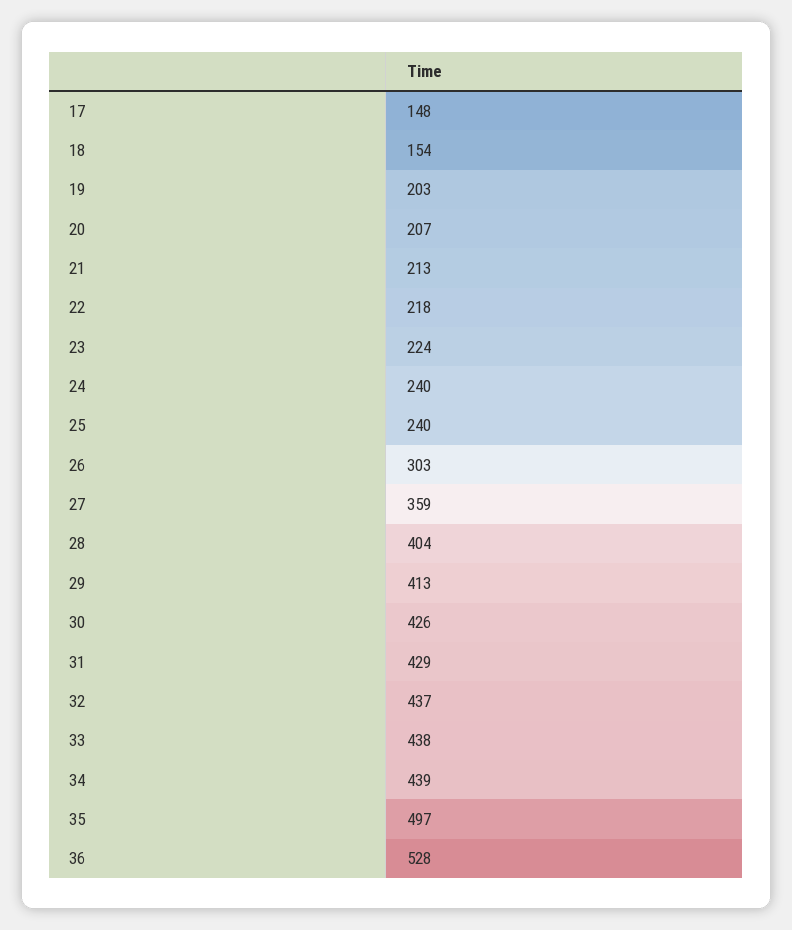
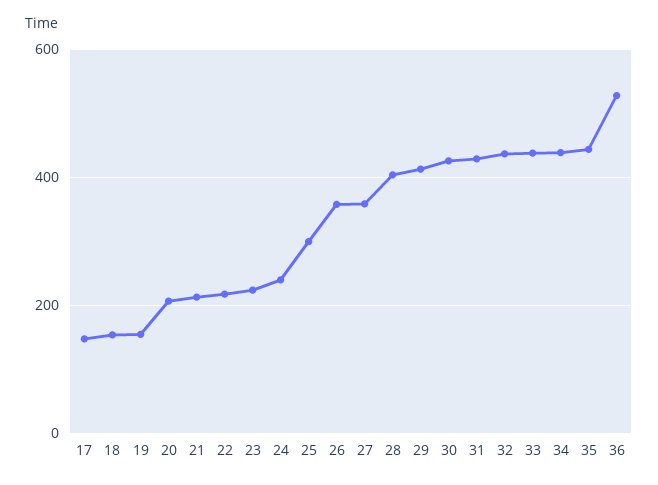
19: 203 -> 160
25: 240 -> 300
26: 303 -> 360
35: 497 -> 440

